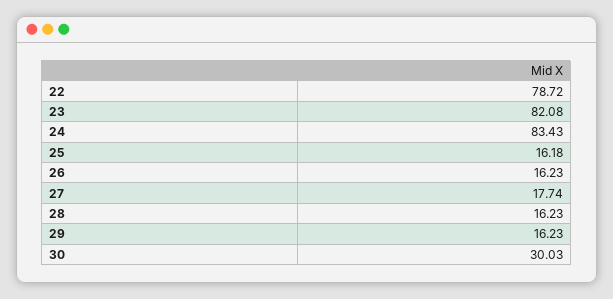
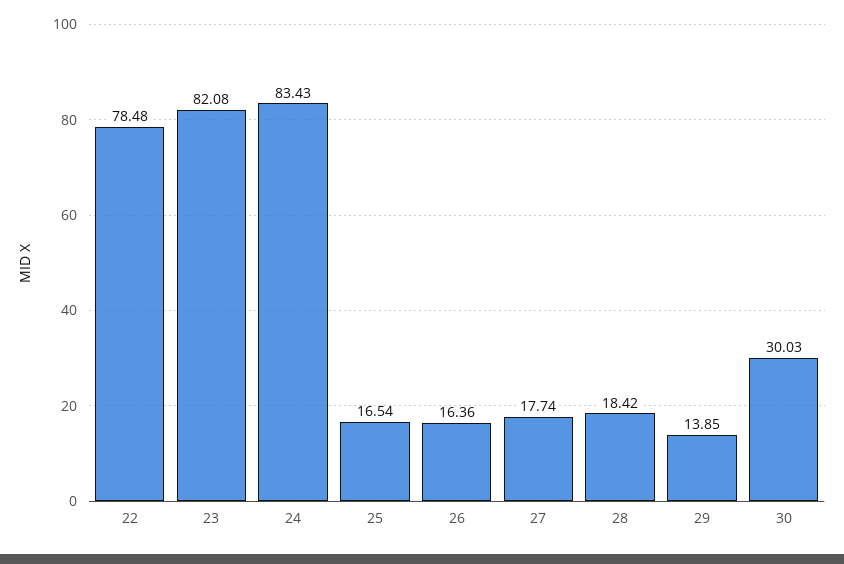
22: 78.72 -> 78.48
25: 16.18 -> 16.54
26: 16.23 -> 16.36
28: 16.23 -> 18.42
29: 16.23 -> 13.85

